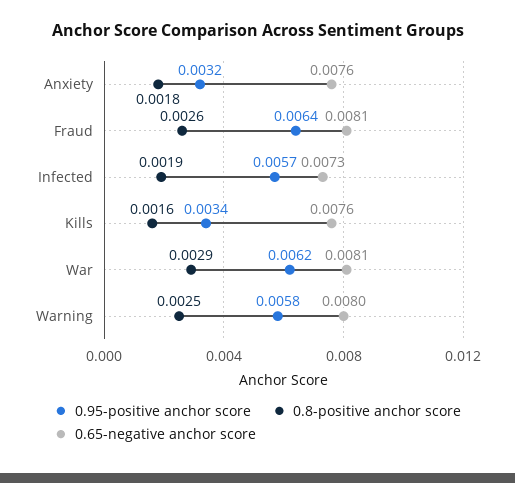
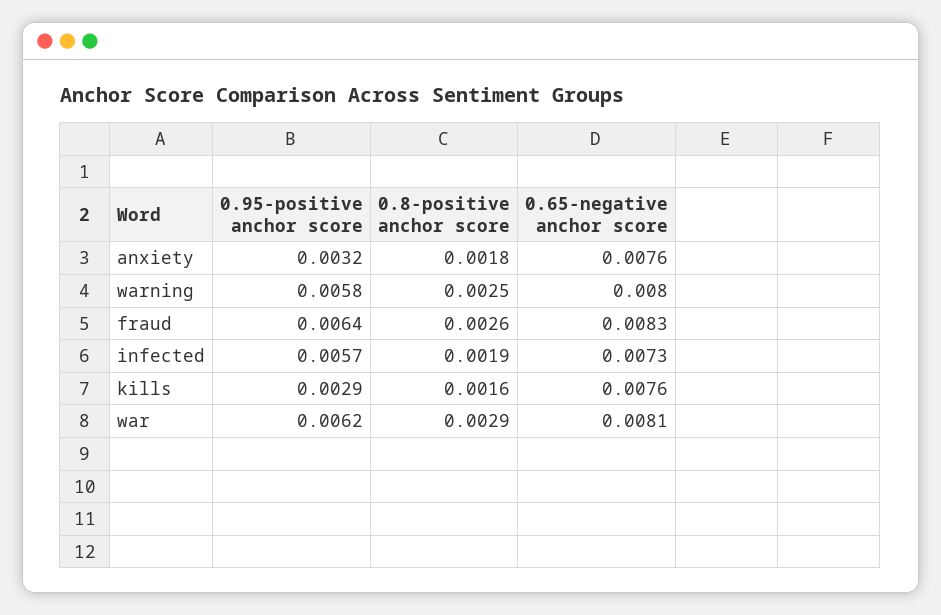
0.65-negative anchor score, Fraud: 0.0081 -> 0.0083
0.95-positive anchor score, Kills: 0.0034 -> 0.0029

